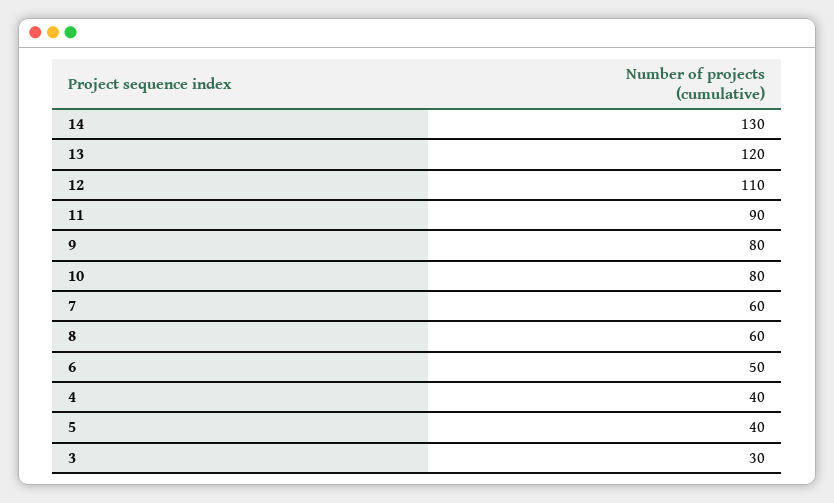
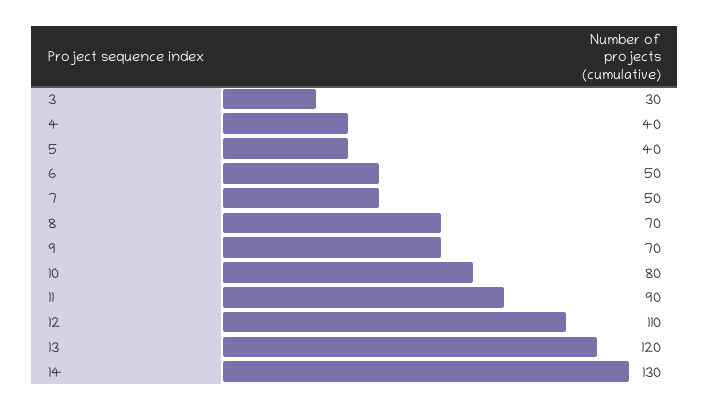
9: 80 -> 70
7: 60 -> 50
8: 60 -> 70

